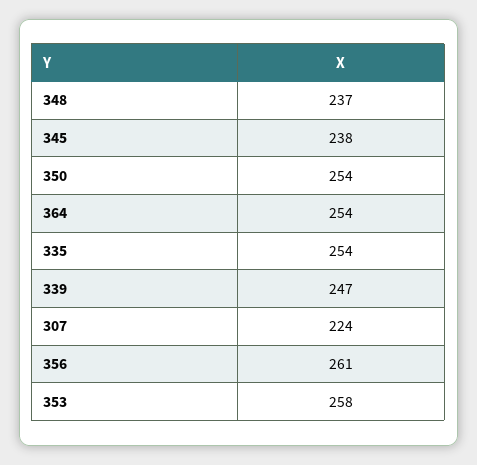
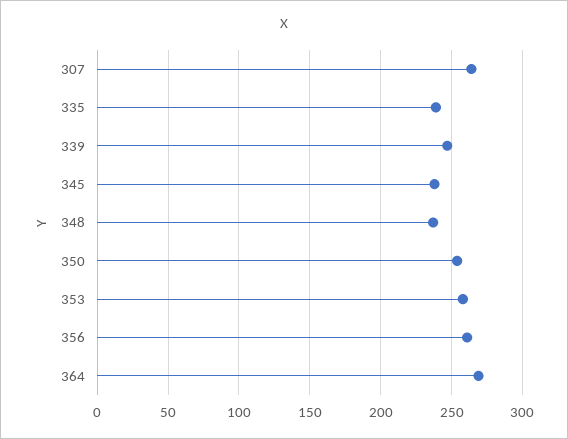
364: 254 -> 270
335: 254 -> 240
307: 224 -> 265

